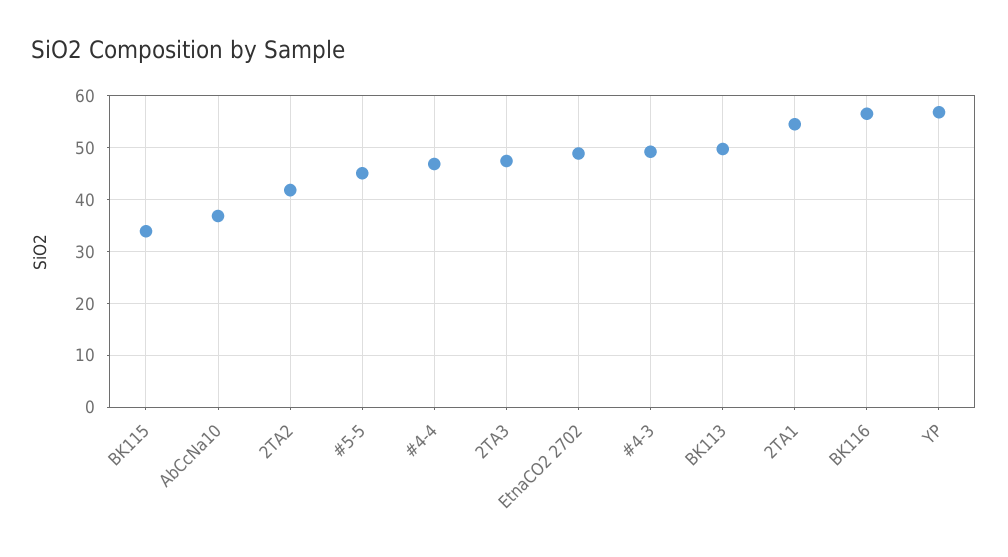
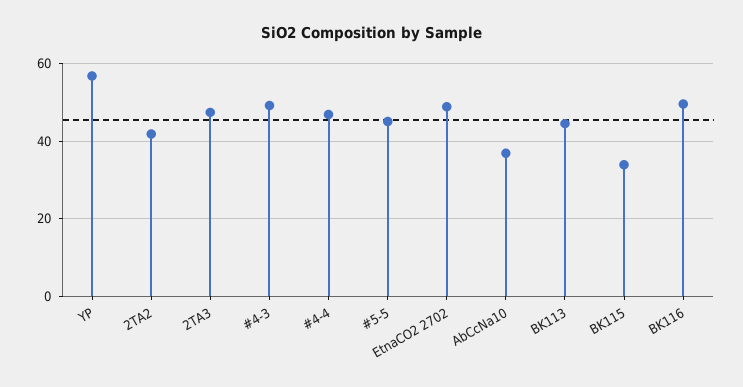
BK113: 50 -> 44
2TA1: 54 -> none
BK116: 56 -> 50

